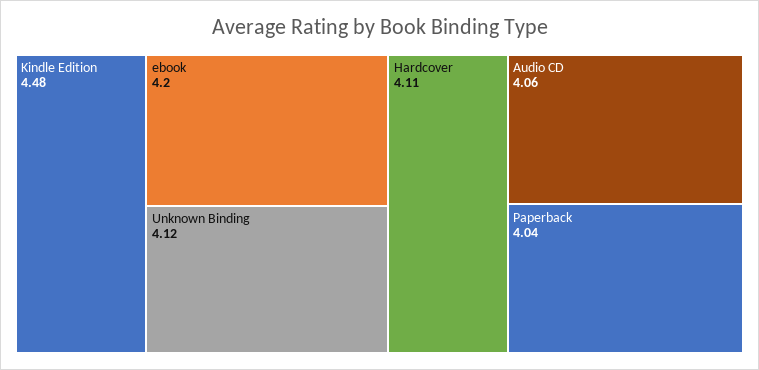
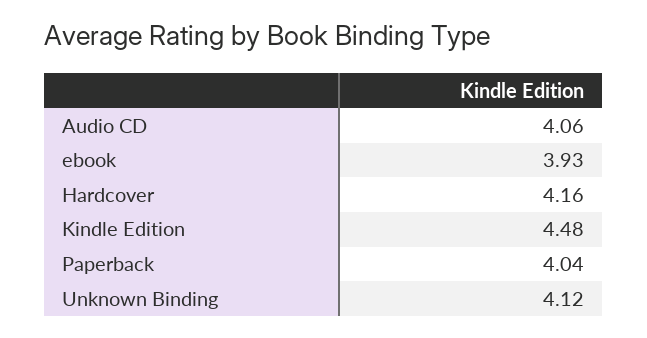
ebook: 4.2 -> 3.93
Hardcover: 4.11 -> 4.16

